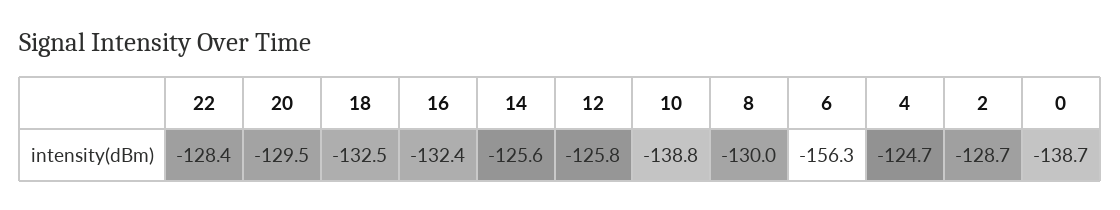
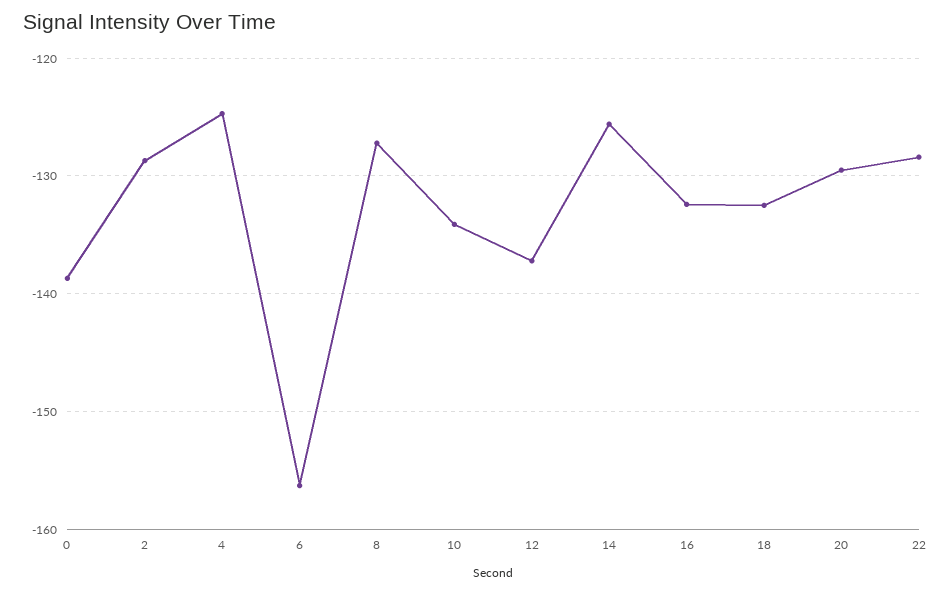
12: -125.8 -> -137
10: -138.8 -> -134
8: -130 -> -127

